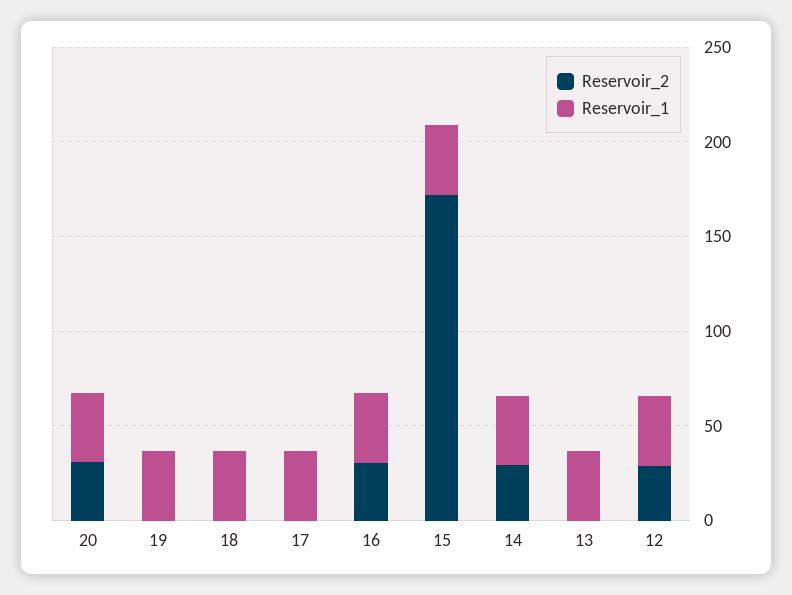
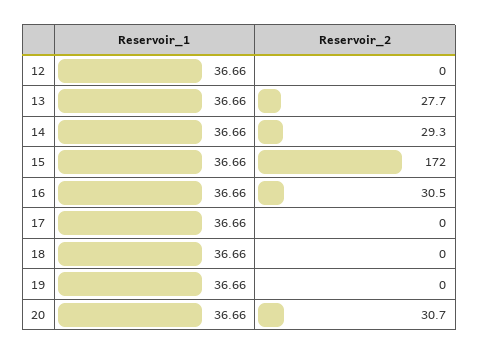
Reservoir_2, 13: 0 -> 27.7
Reservoir_2, 12: 30 -> 0

